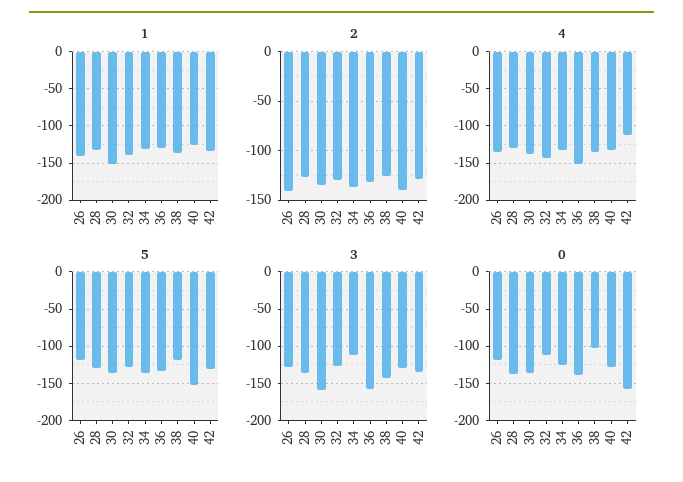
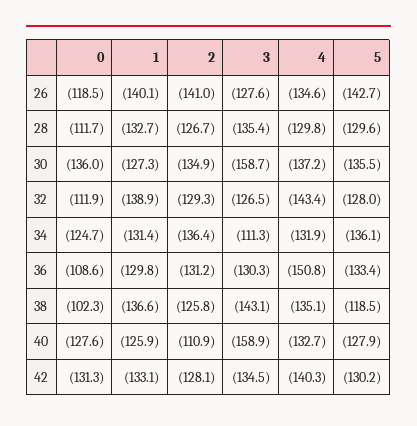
1, 30: -150 -> -127.3
2, 40: -140 -> -110.9
4, 42: -110 -> -140.3
5, 26: -120 -> -142.7
5, 40: -150 -> -127.9
3, 36: -160 -> -130.3
3, 40: -130 -> -158.9
0, 28: -140 -> -111.7
0, 36: -140 -> -108.6
0, 42: -160 -> -131.3

